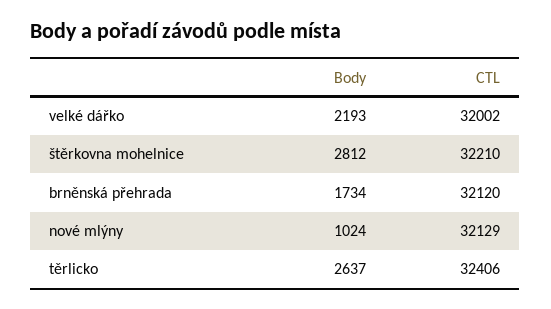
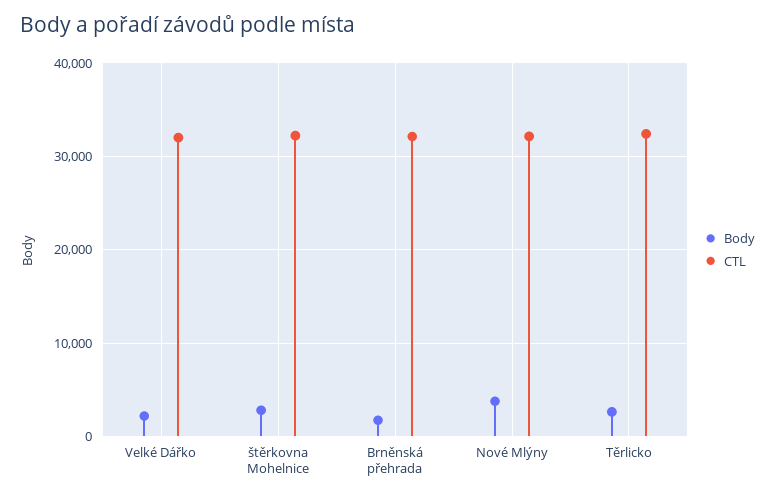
Body, nové mlýny: 1024 -> 4000

